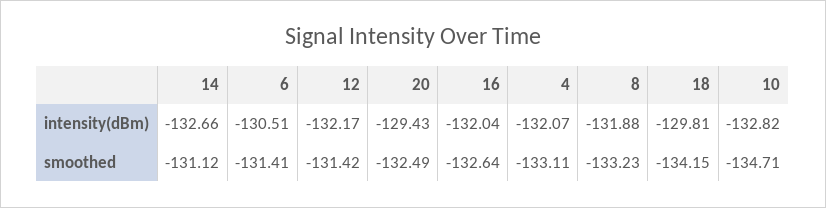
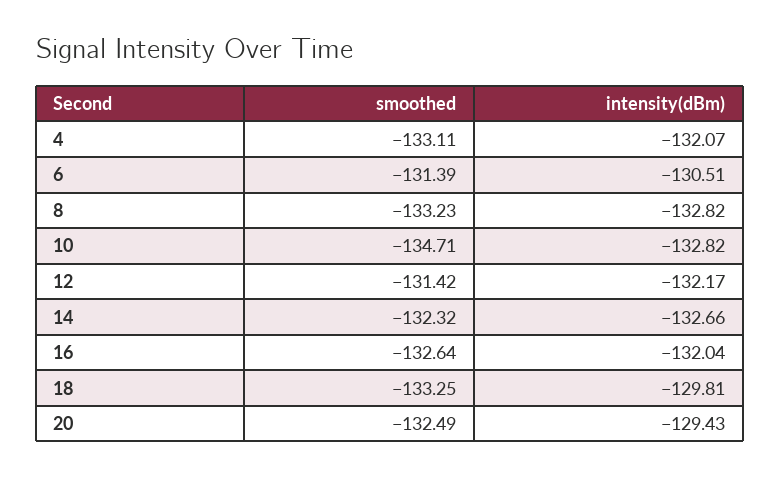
8, intensity(dBm): -131.88 -> -132.82
14, smoothed: -131.12 -> -132.32
6, smoothed: -131.41 -> -131.39
18, smoothed: -134.15 -> -133.25

